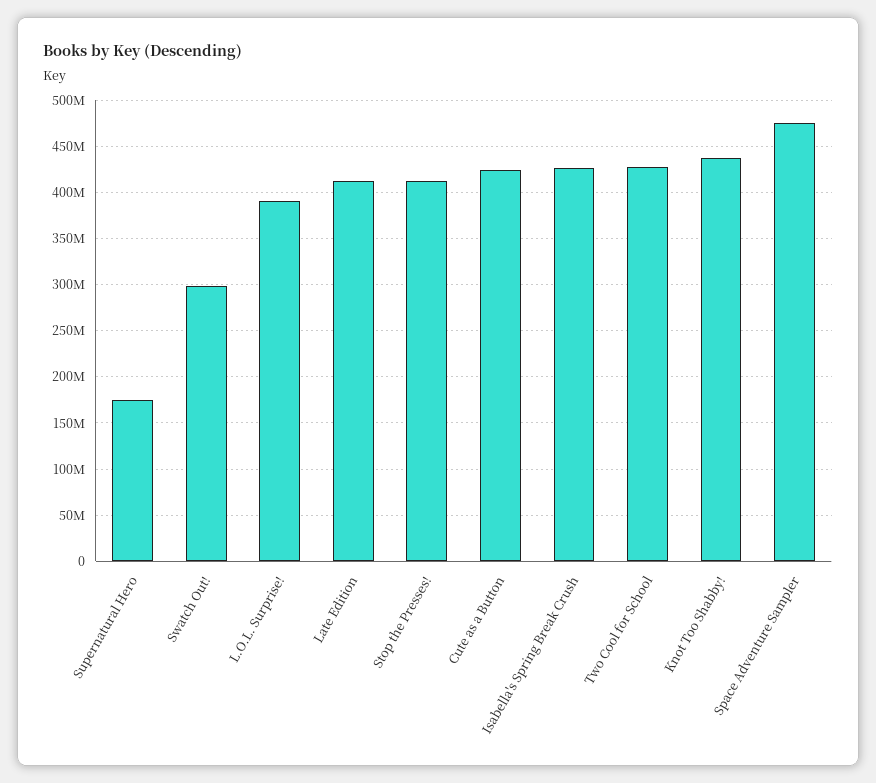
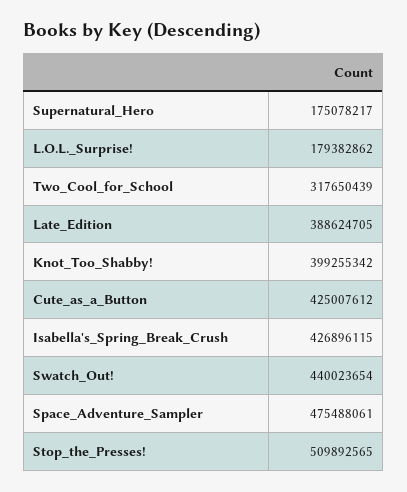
Swatch Out!: 300000000 -> 440023654
L.O.L. Surprise!: 390000000 -> 179382862
Late Edition: 410000000 -> 388624705
Stop the Presses!: 410000000 -> 509892565
Two Cool for School: 430000000 -> 317650439
Knot Too Shabby!: 440000000 -> 399255342

